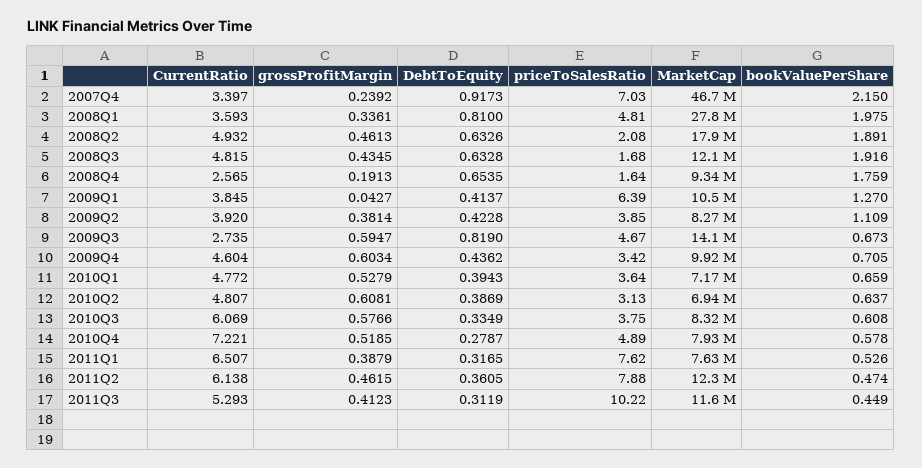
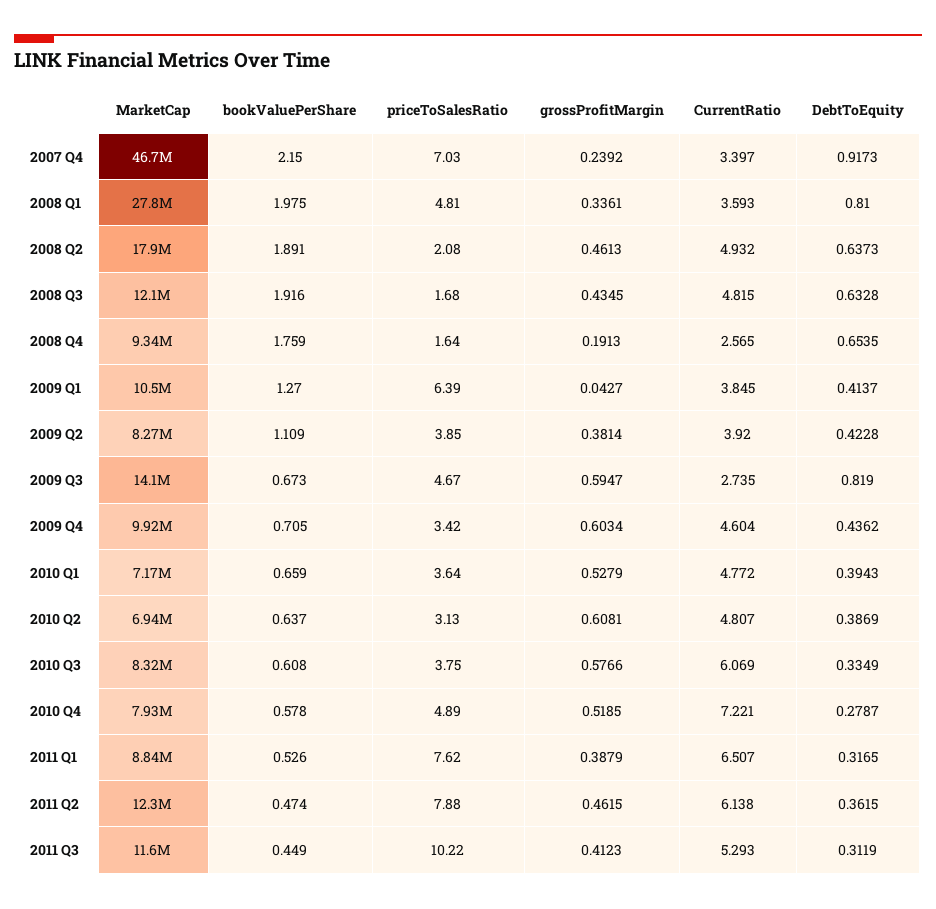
DebtToEquity, 2008Q2: 0.6326 -> 0.6373
MarketCap, 2011Q1: 7630000 -> 8840000
DebtToEquity, 2011Q2: 0.3605 -> 0.3615

